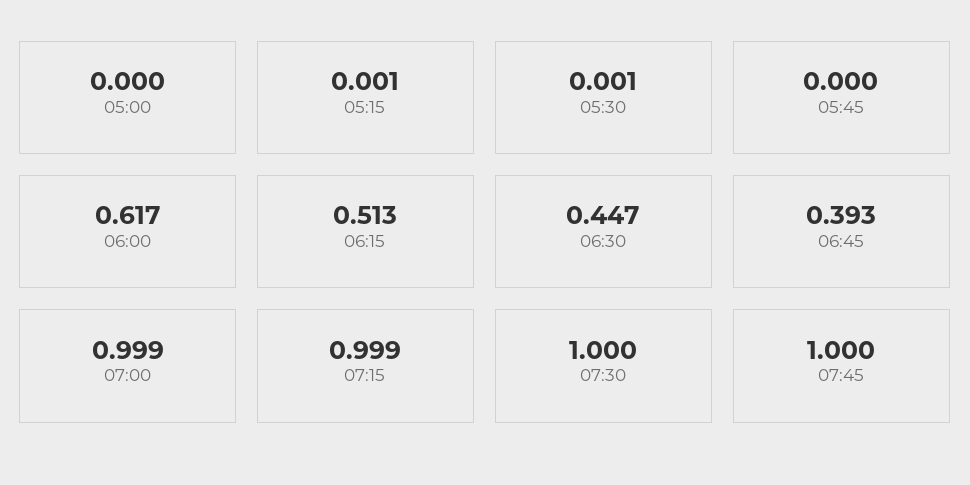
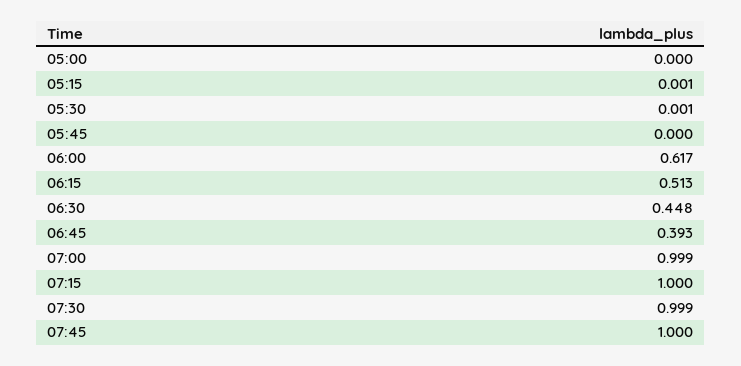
06:30: 0.447 -> 0.448
07:15: 0.999 -> 1
07:30: 1 -> 0.999

